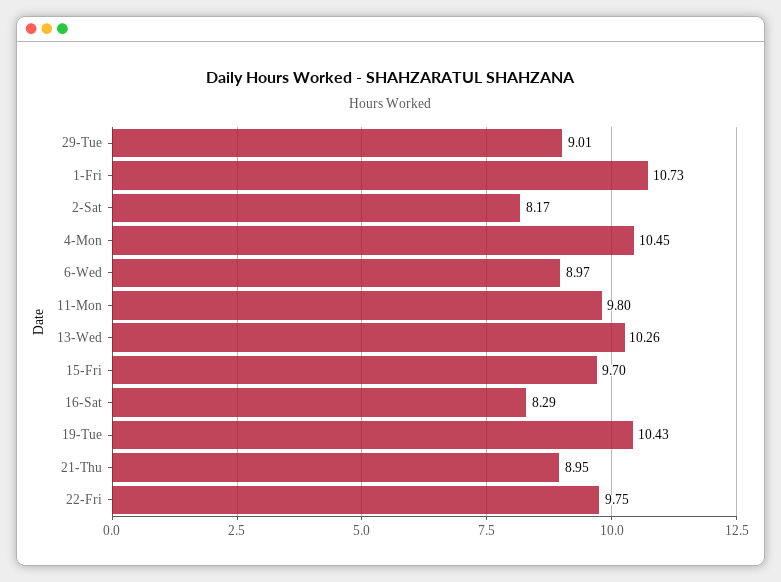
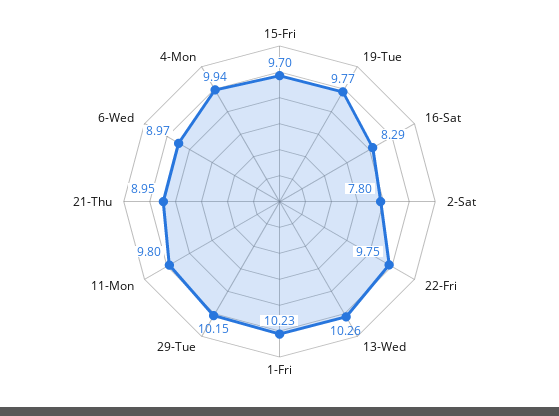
29-Tue: 9.01 -> 10.15
1-Fri: 10.73 -> 10.23
2-Sat: 8.17 -> 7.8
4-Mon: 10.45 -> 9.94
19-Tue: 10.43 -> 9.77

